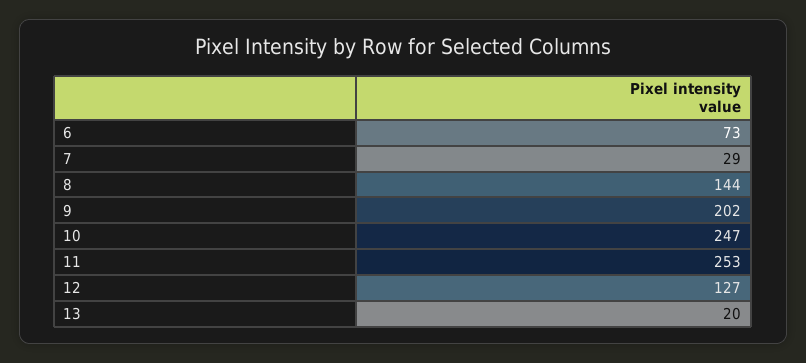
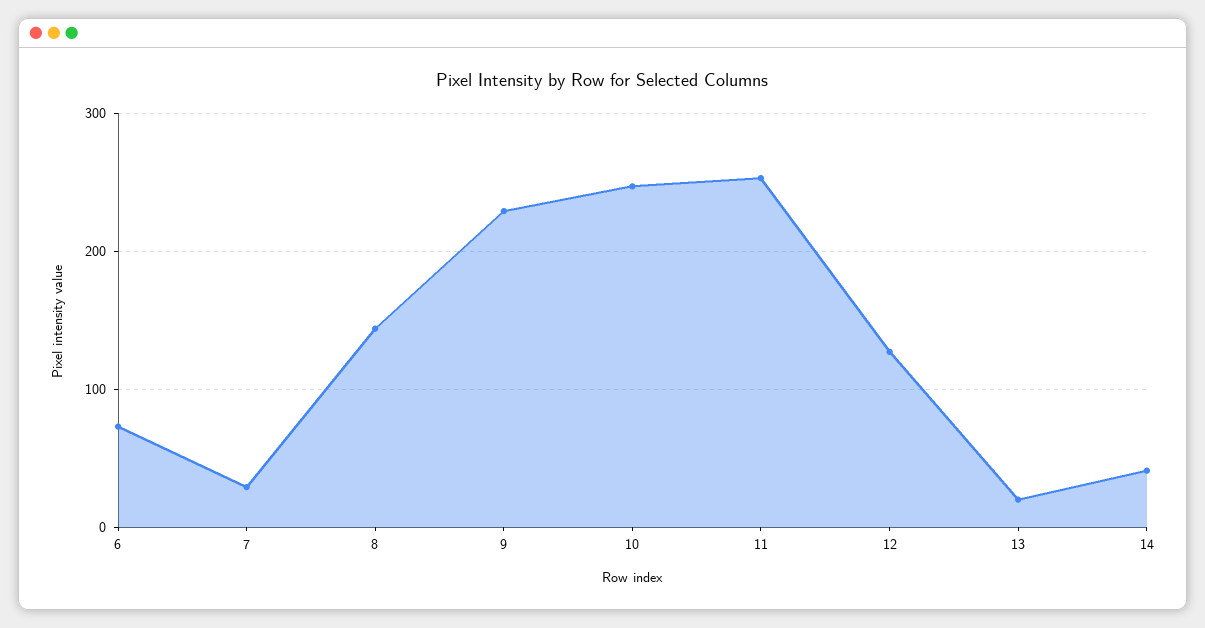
9: 202 -> 230
14: none -> 40

